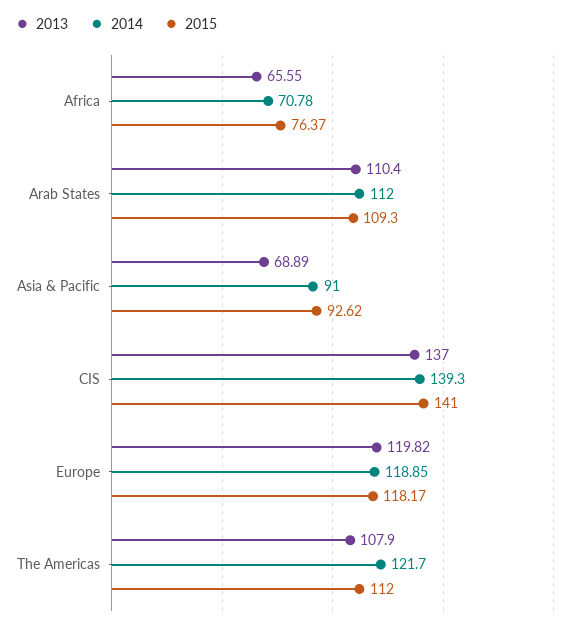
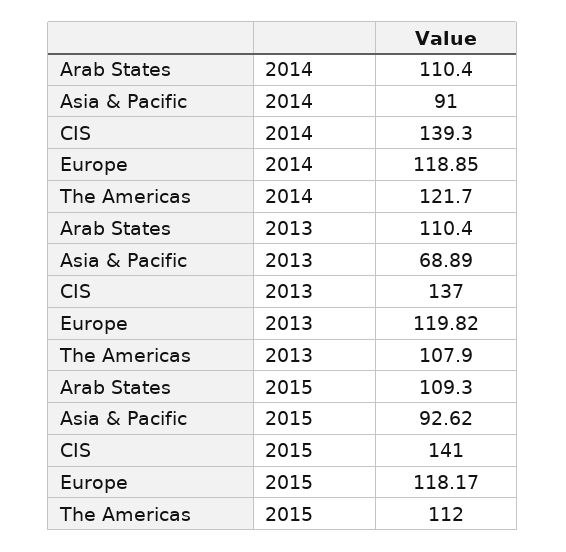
2013, Africa: 65.55 -> none
2014, Africa: 70.78 -> none
2015, Africa: 76.37 -> none
2014, Arab States: 112 -> 110.4

